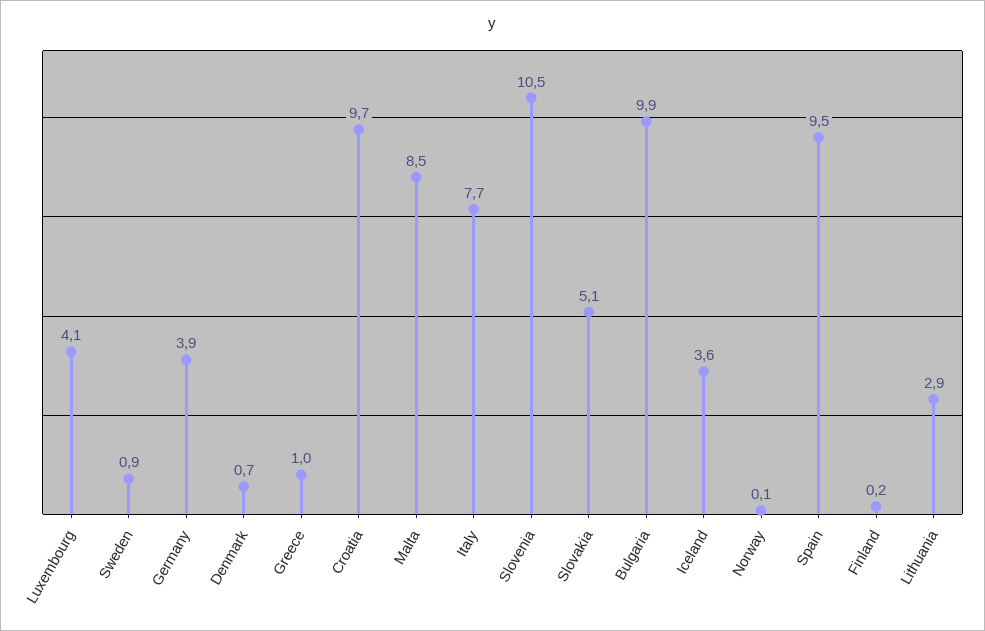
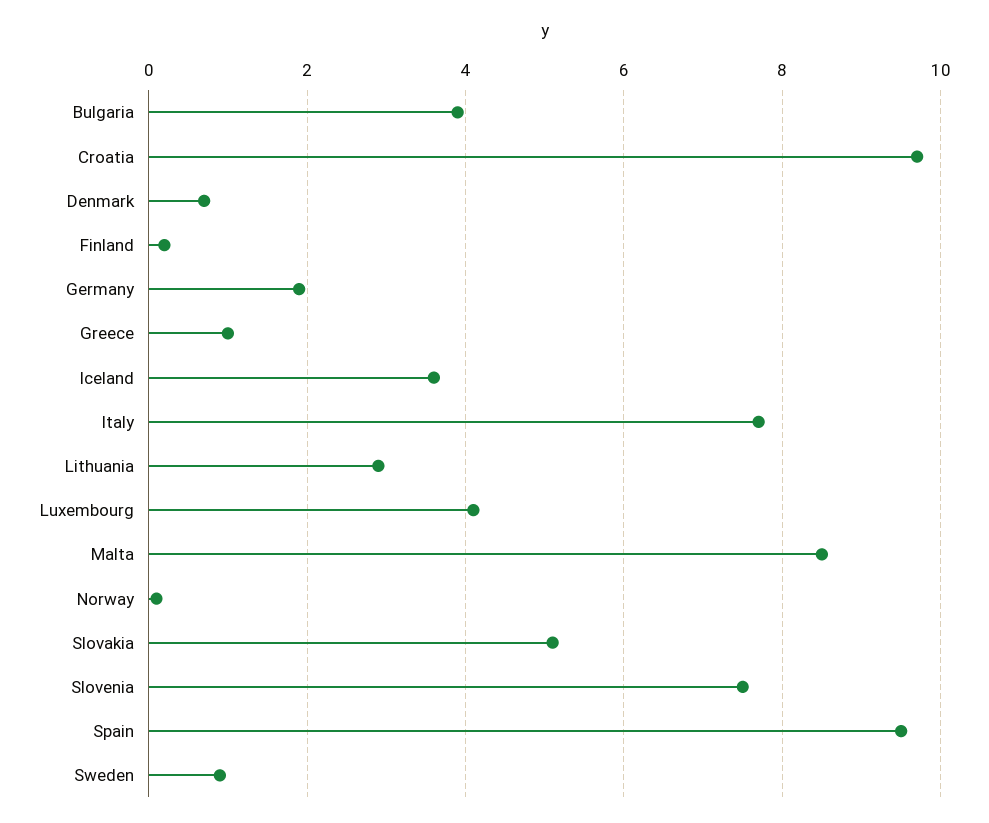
Germany: 3.9 -> 2
Slovenia: 10.5 -> 7.5
Bulgaria: 9.9 -> 4

